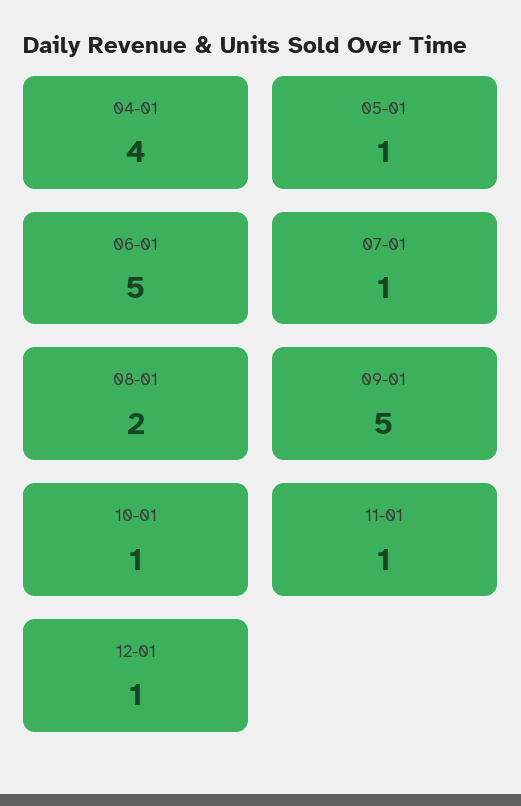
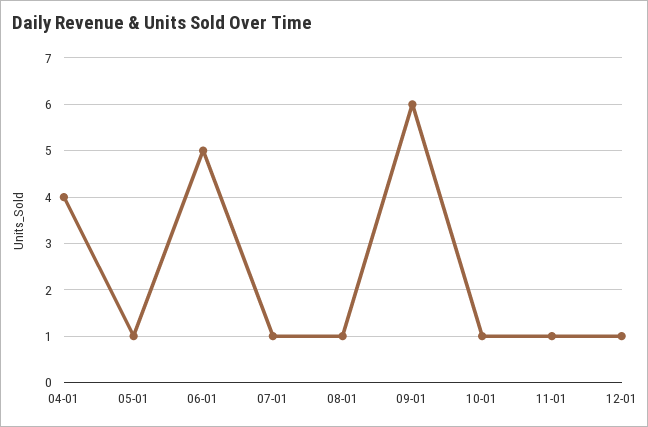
08-01: 2 -> 1
09-01: 5 -> 6

